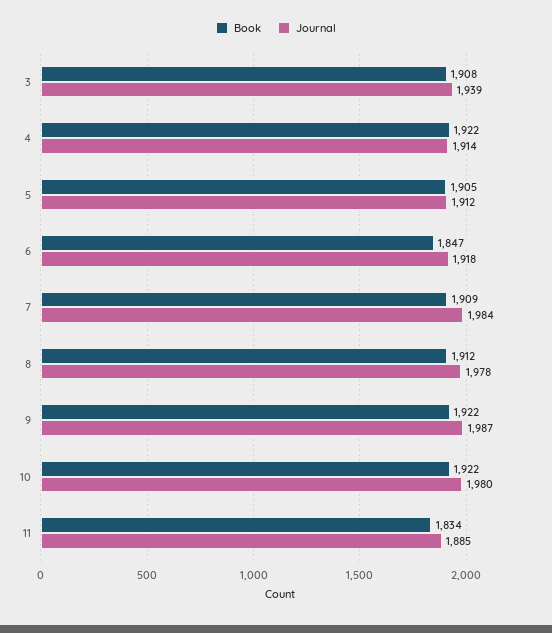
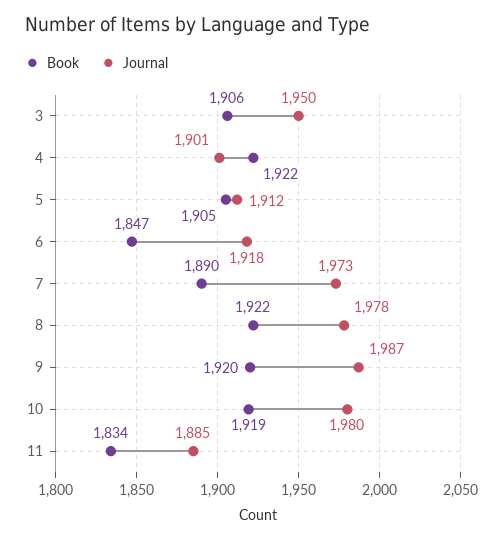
Book, 3: 1908 -> 1906
Journal, 3: 1939 -> 1950
Journal, 4: 1914 -> 1901
Book, 7: 1909 -> 1890
Journal, 7: 1984 -> 1973
Book, 8: 1912 -> 1922
Book, 9: 1922 -> 1920
Book, 10: 1922 -> 1919

